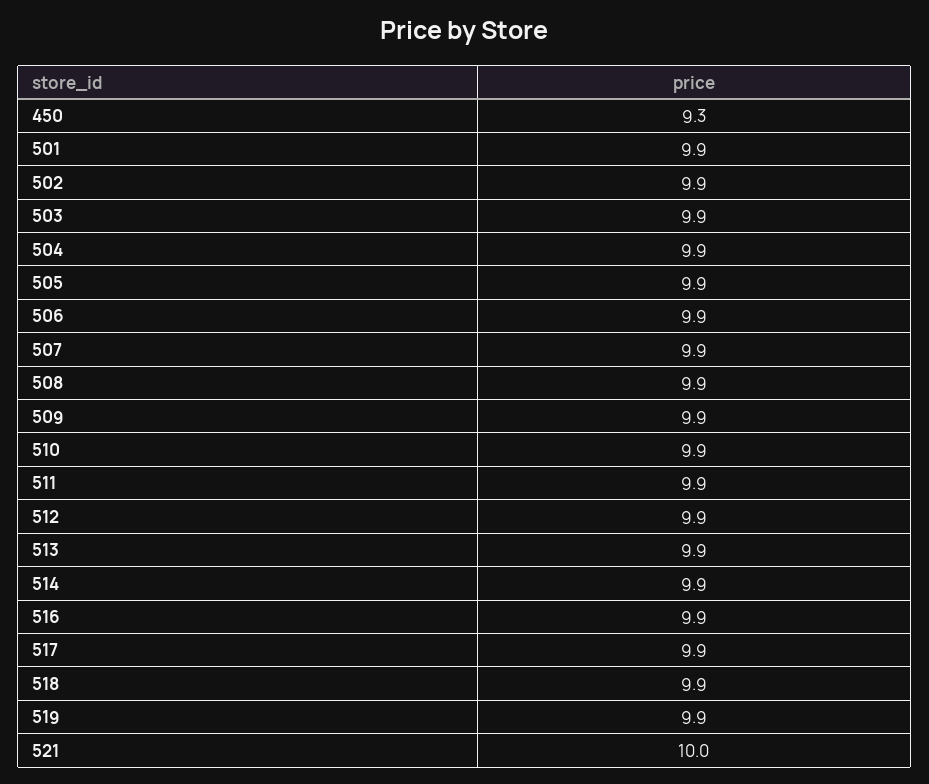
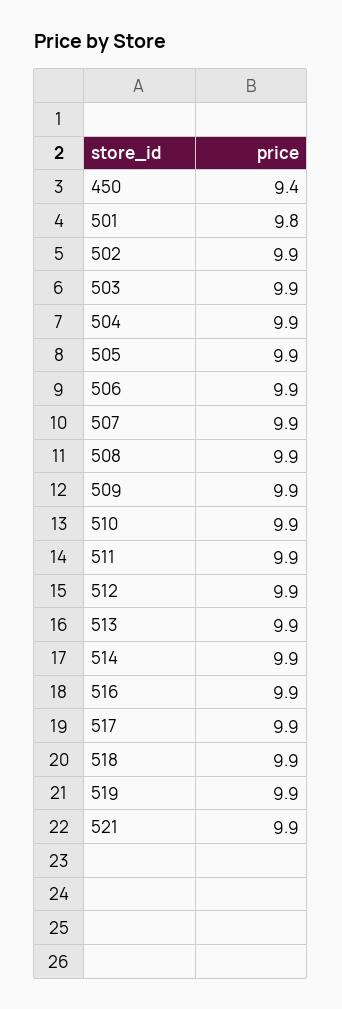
450: 9.3 -> 9.4
501: 9.9 -> 9.8
521: 10 -> 9.9

